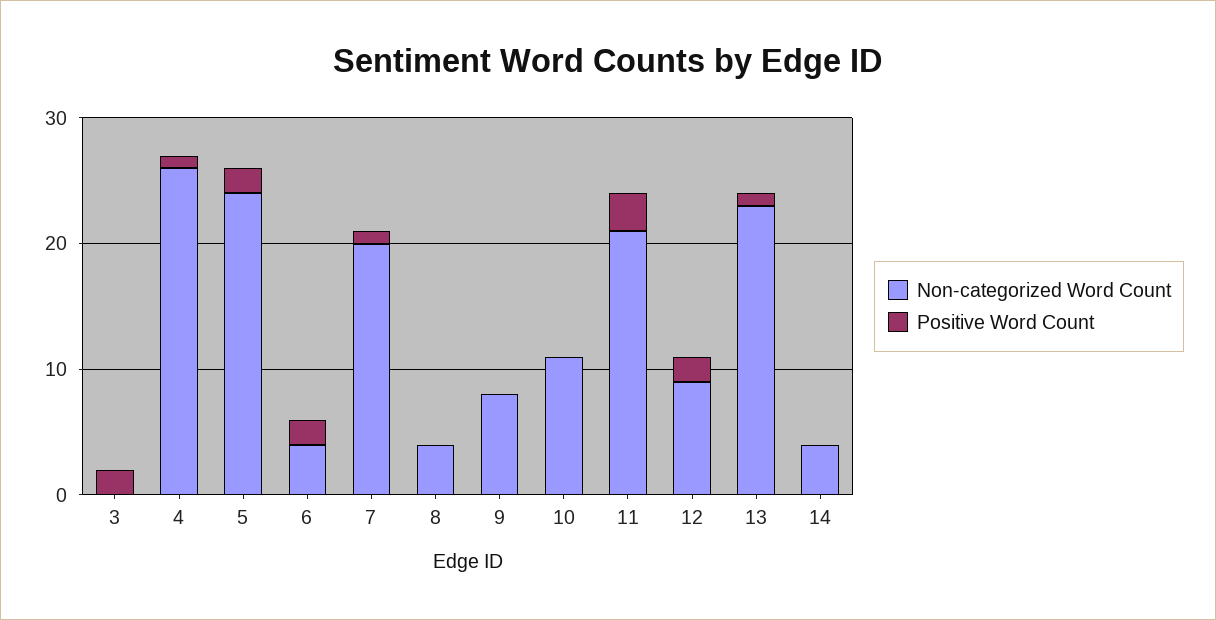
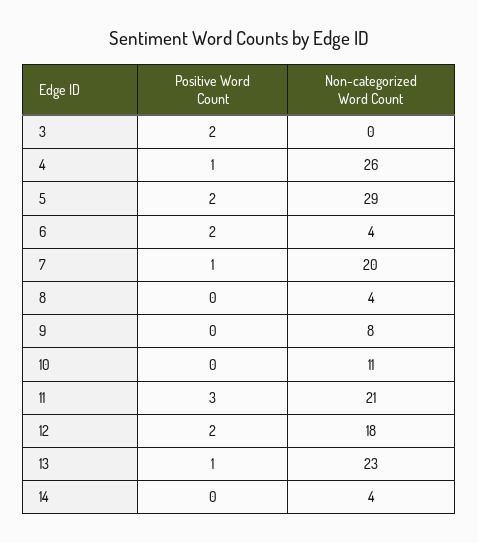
Non-categorized Word Count, 5: 24 -> 29
Non-categorized Word Count, 12: 9 -> 18

